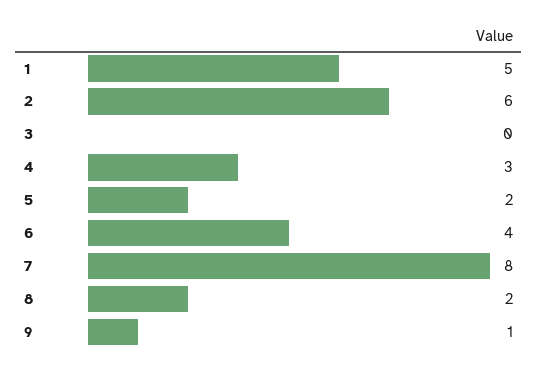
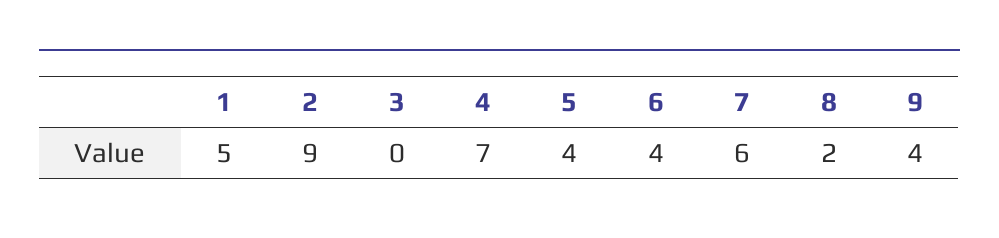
2: 6 -> 9
4: 3 -> 7
5: 2 -> 4
7: 8 -> 6
9: 1 -> 4

